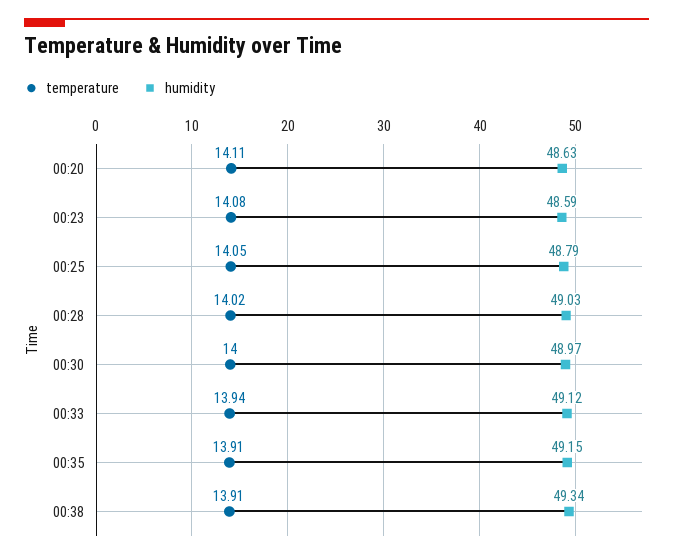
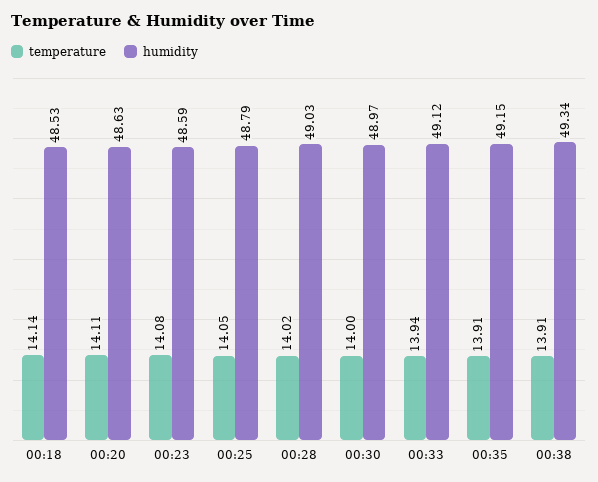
temperature, 00:18: none -> 14.14
humidity, 00:18: none -> 48.53

